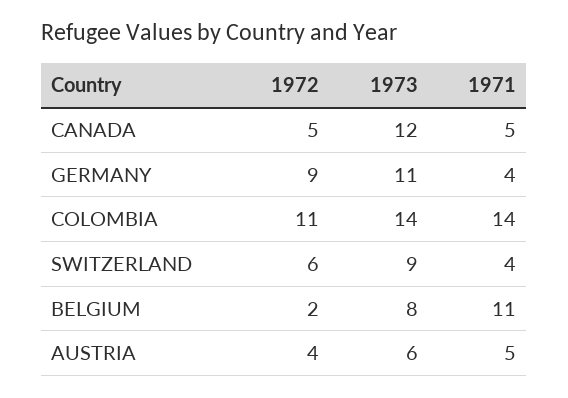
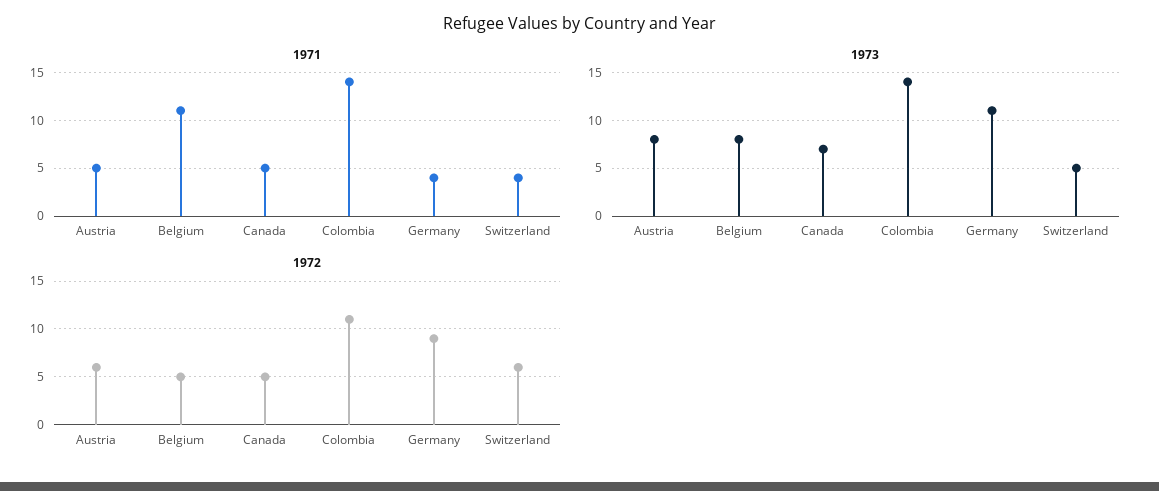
1973, CANADA: 12 -> 7
1973, SWITZERLAND: 9 -> 5
1972, BELGIUM: 2 -> 5
1972, AUSTRIA: 4 -> 6
1973, AUSTRIA: 6 -> 8

